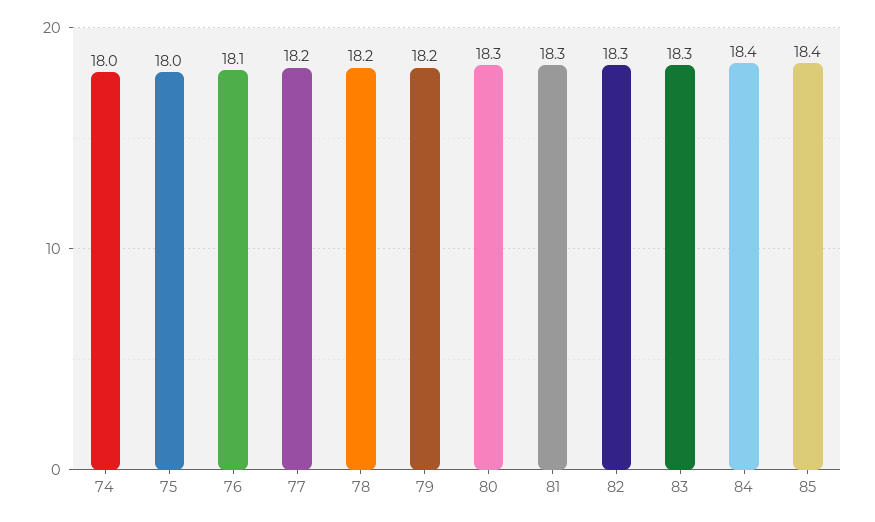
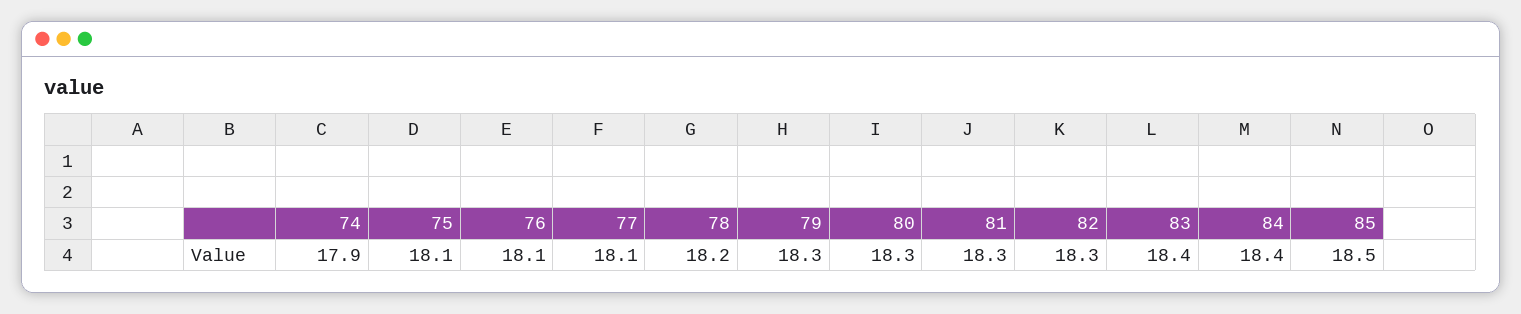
74: 18 -> 17.9
75: 18 -> 18.1
77: 18.2 -> 18.1
79: 18.2 -> 18.3
83: 18.3 -> 18.4
85: 18.4 -> 18.5

